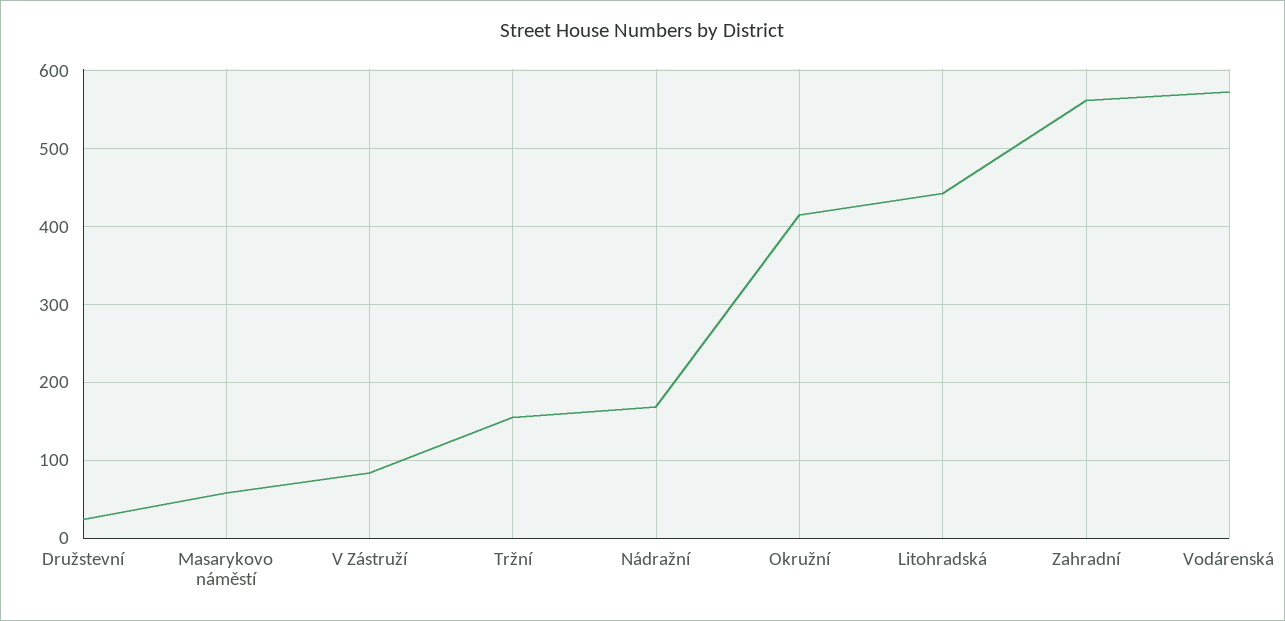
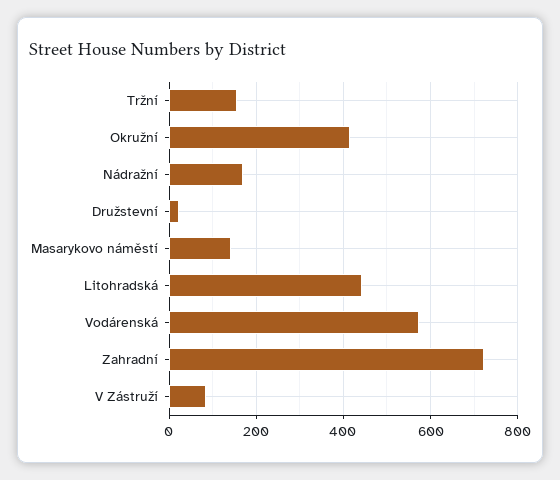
Masarykovo náměstí: 60 -> 140
Zahradní: 560 -> 720

